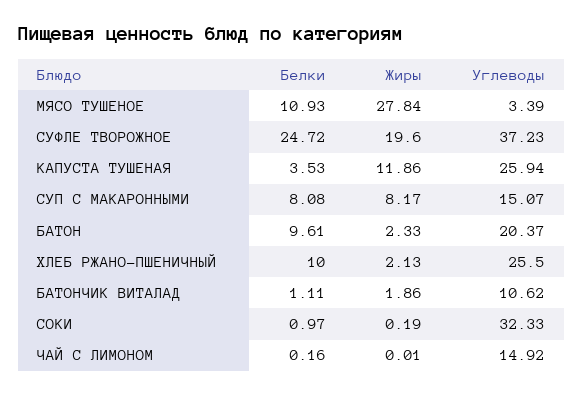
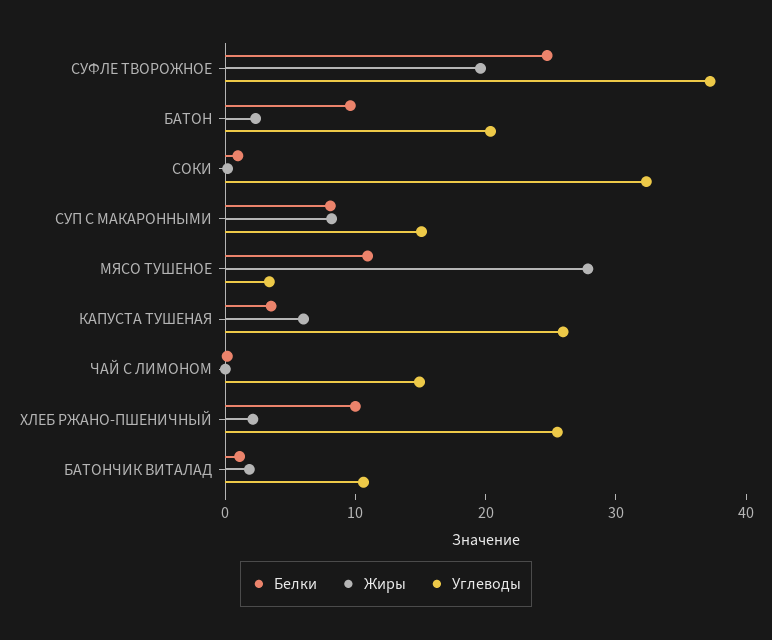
Жиры, КАПУСТА ТУШЕНАЯ: 11.86 -> 6

